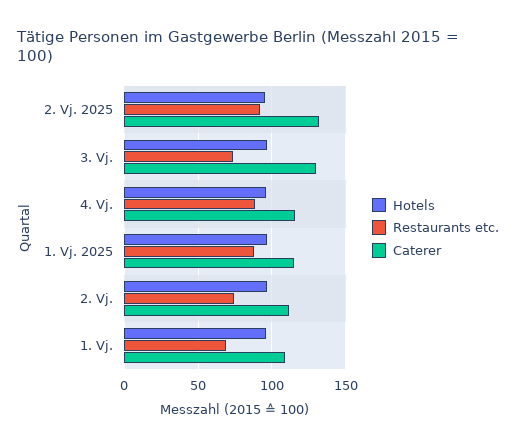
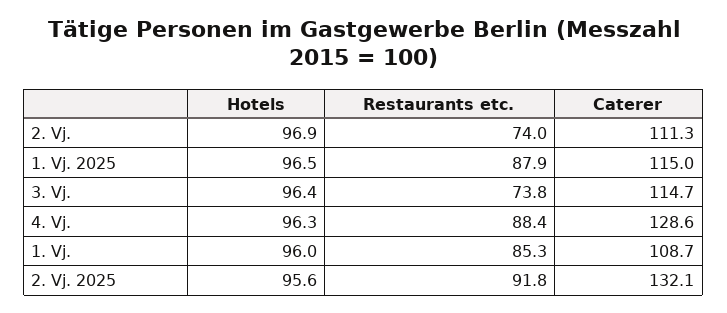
Caterer, 3. Vj.: 130 -> 114.7
Caterer, 4. Vj.: 115 -> 128.6
Restaurants etc., 1. Vj.: 70 -> 85.3

